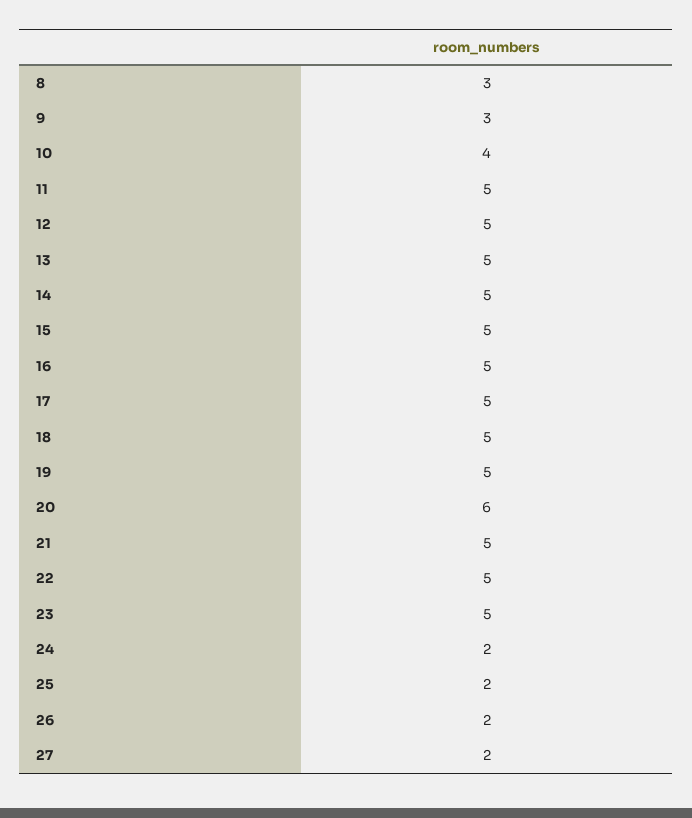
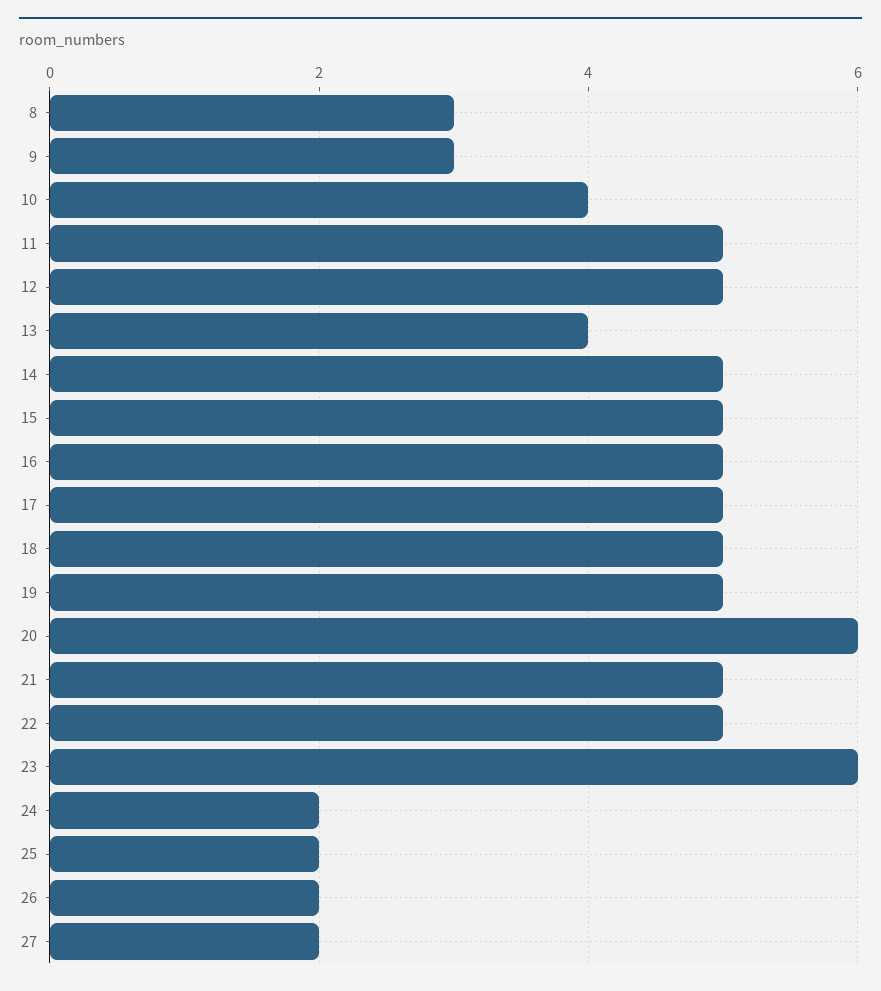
13: 5 -> 4
23: 5 -> 6

